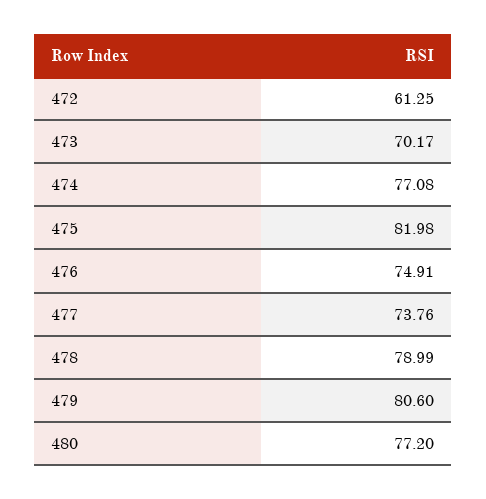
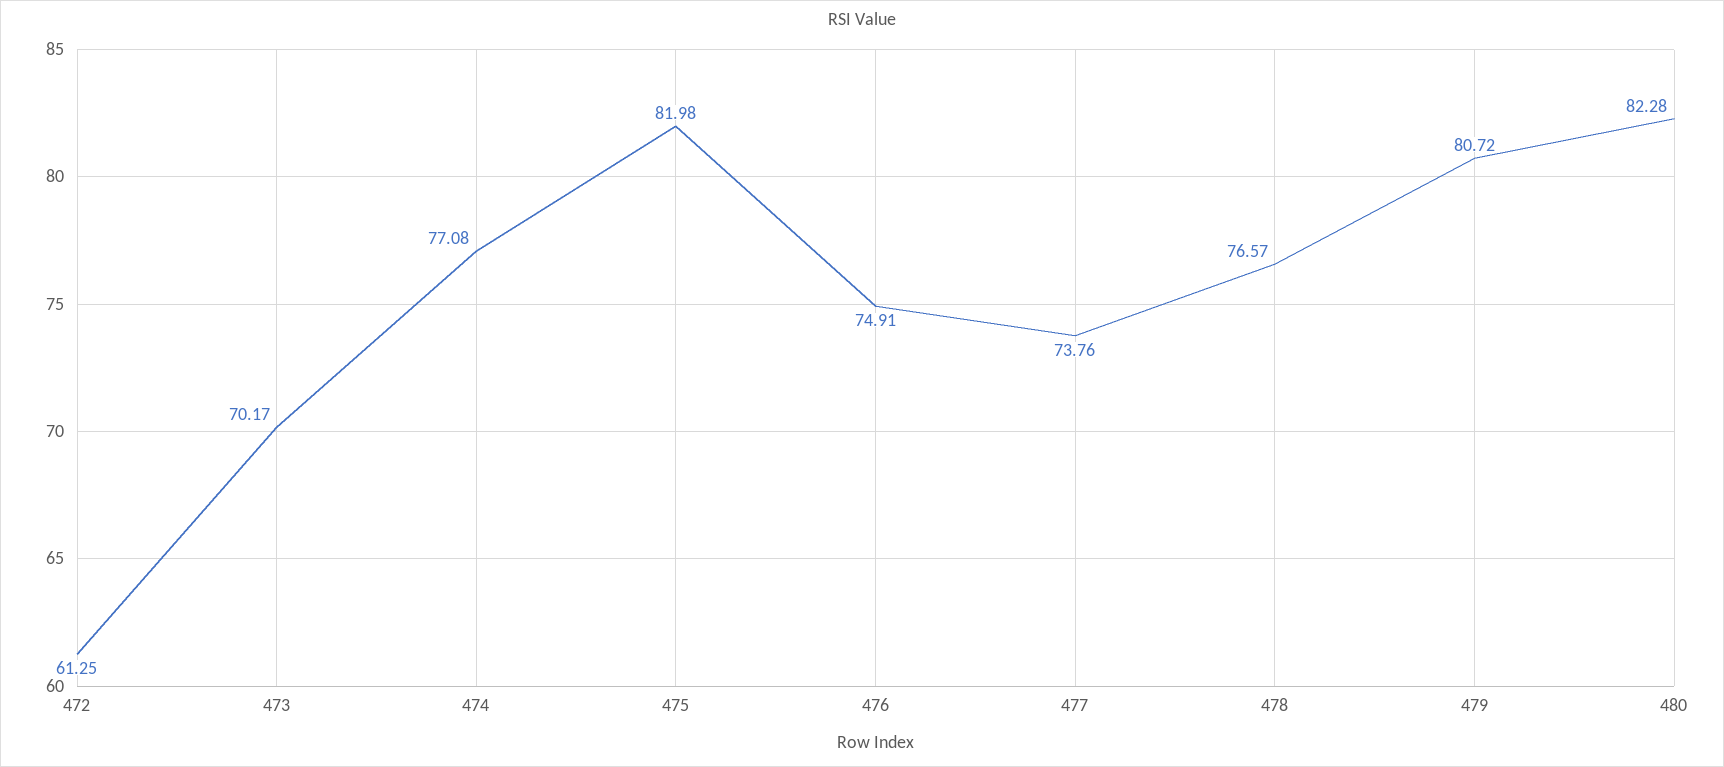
478: 78.99 -> 76.57
479: 80.6 -> 80.72
480: 77.2 -> 82.28

